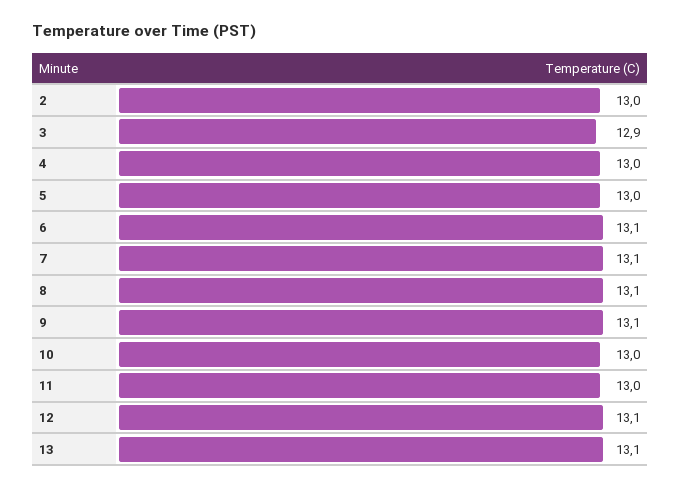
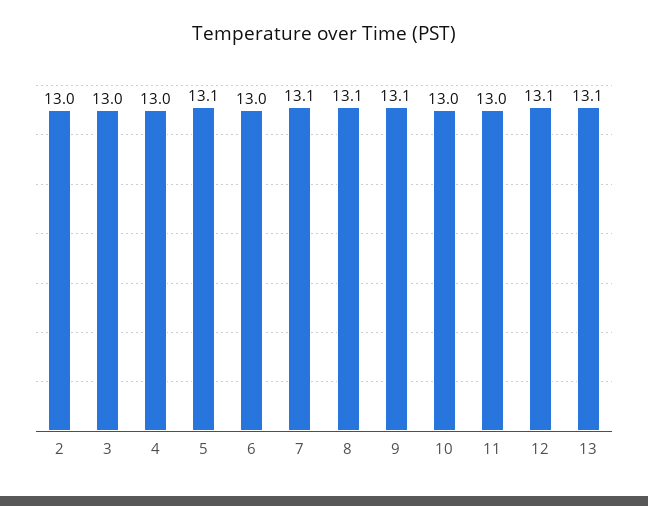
3: 12.9 -> 13
5: 13 -> 13.1
6: 13.1 -> 13

